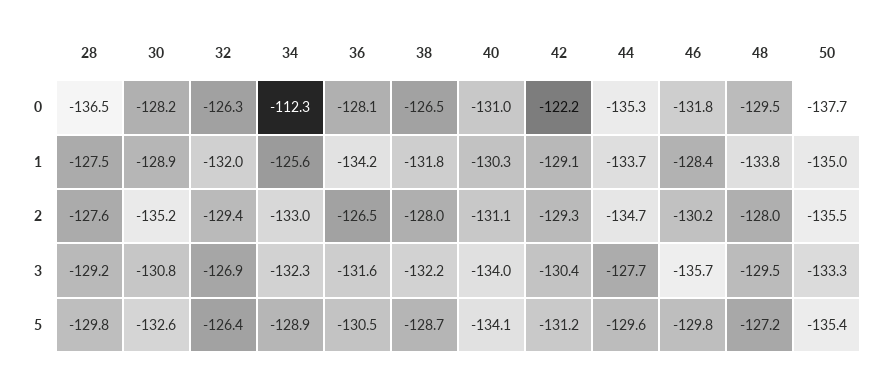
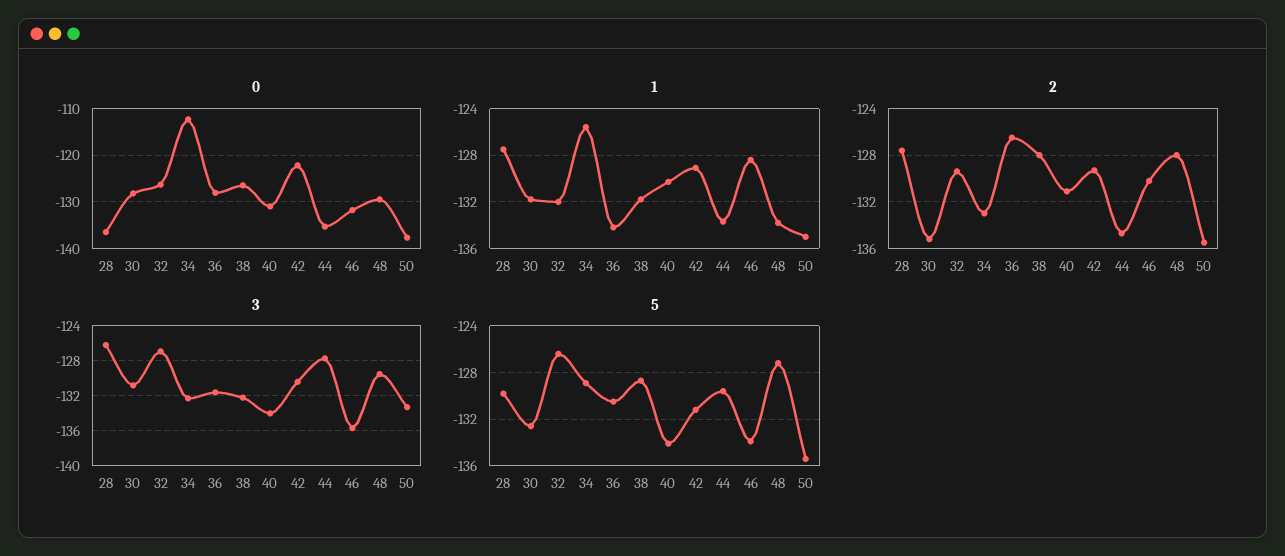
1, 30: -128.9 -> -132
3, 28: -129.2 -> -126
5, 46: -129.8 -> -134

